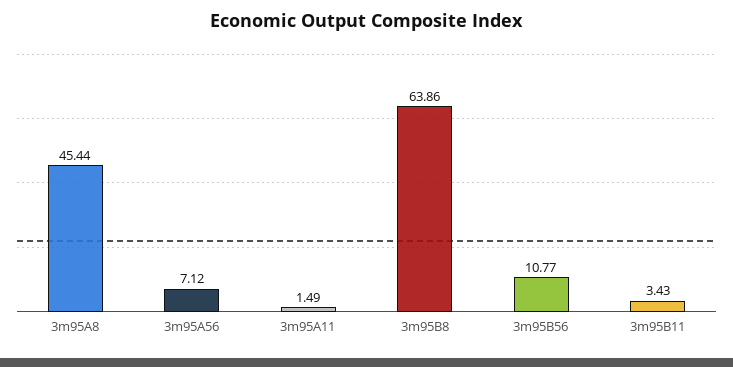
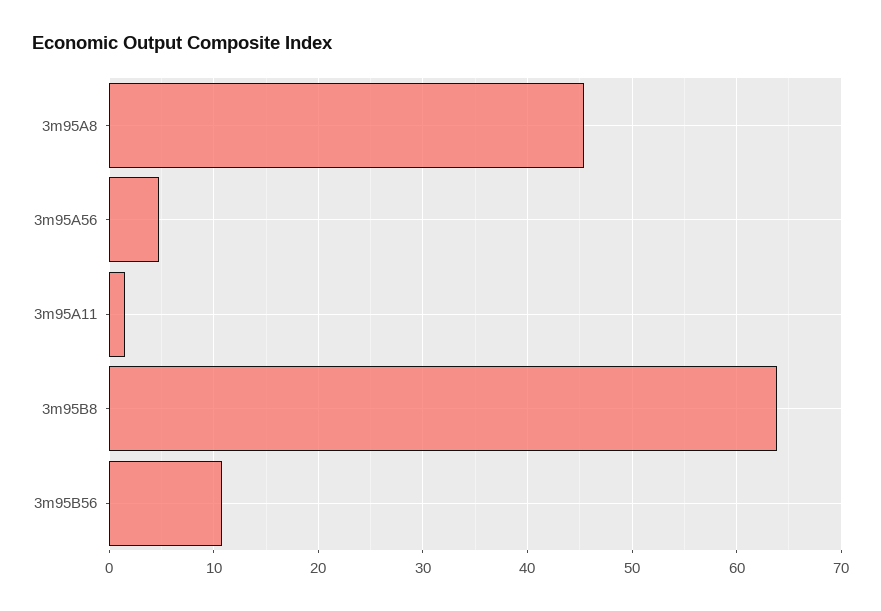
3m95A56: 7.12 -> 5
3m95B11: 3.43 -> none

